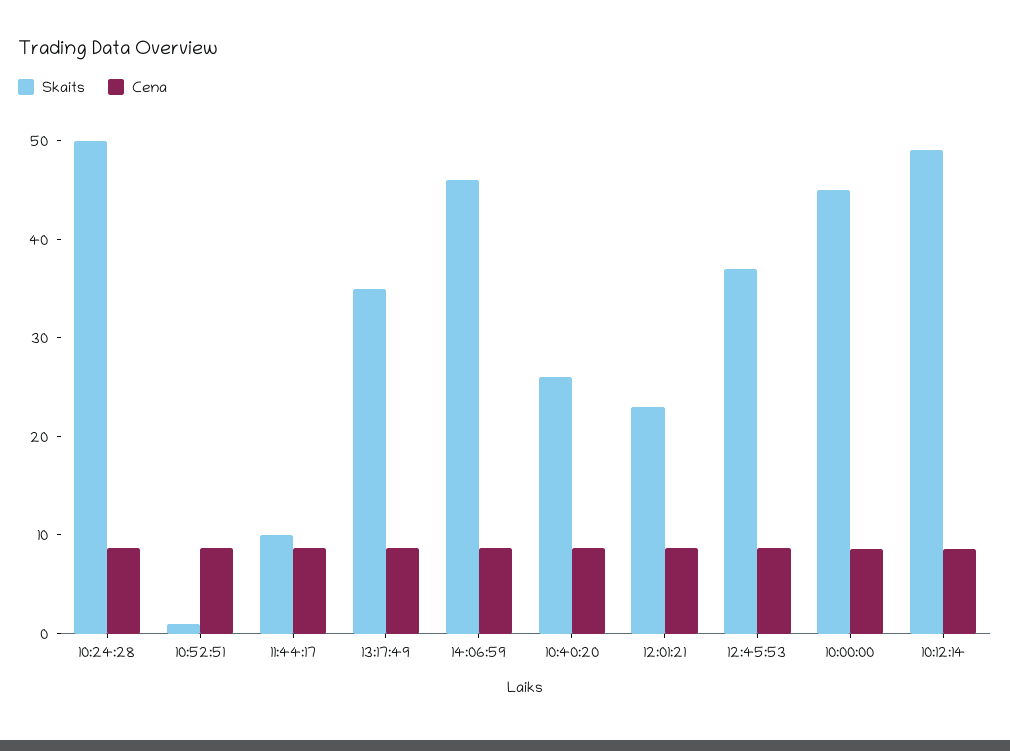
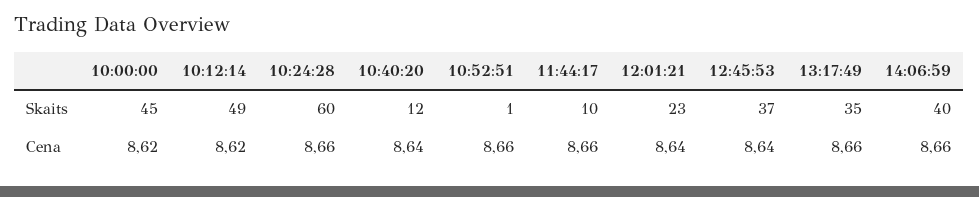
Skaits, 10:24:28: 50 -> 60
Skaits, 14:06:59: 46 -> 40
Skaits, 10:40:20: 26 -> 12

